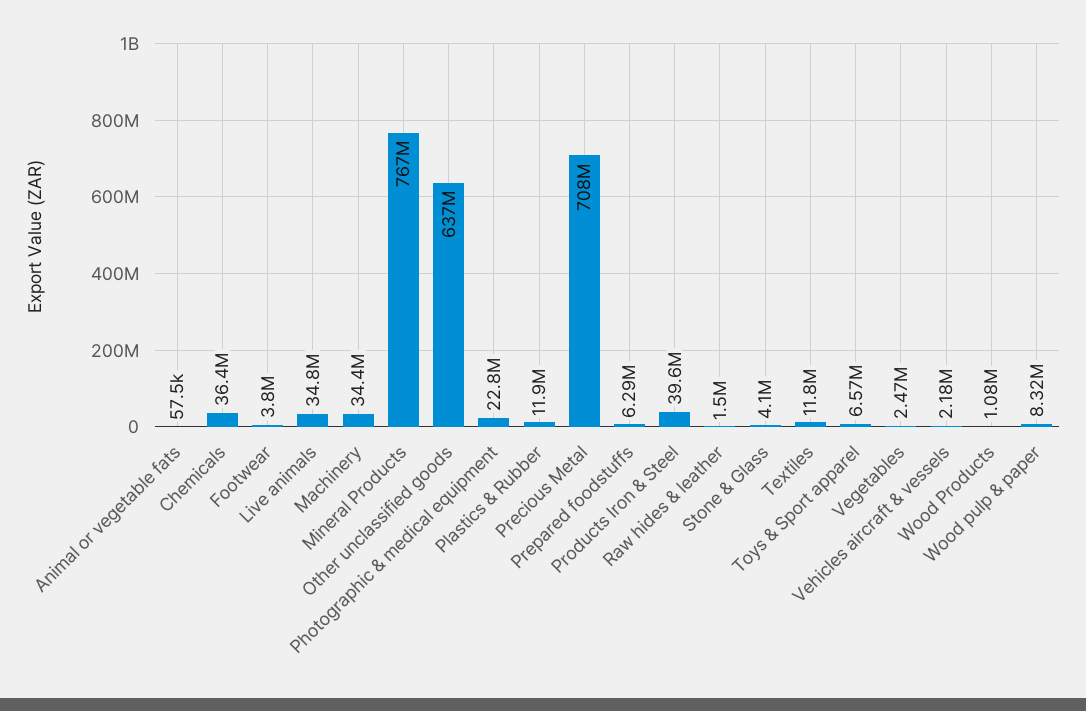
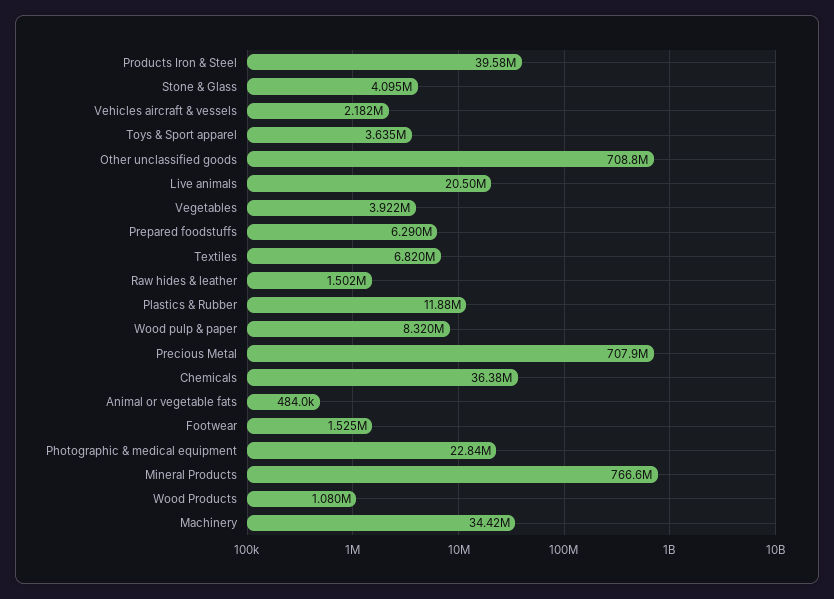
Animal or vegetable fats: 57500 -> 484000
Footwear: 3800000 -> 1525000
Live animals: 34800000 -> 20500000
Other unclassified goods: 637000000 -> 708800000
Textiles: 11800000 -> 6820000
Toys & Sport apparel: 6570000 -> 3635000
Vegetables: 2470000 -> 3922000

